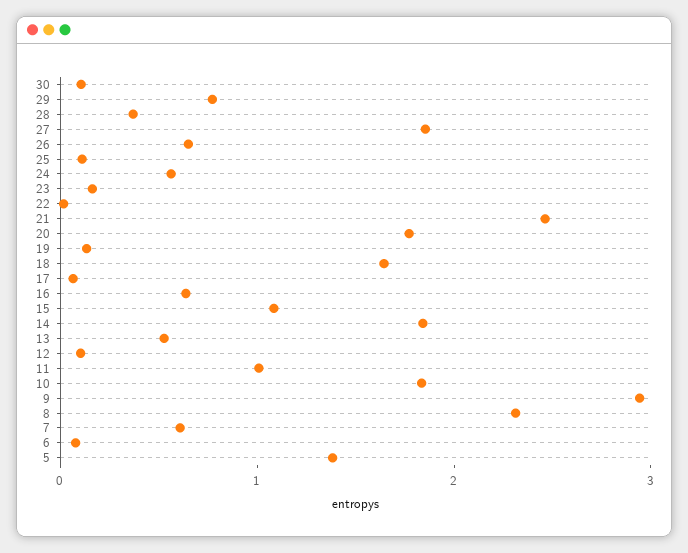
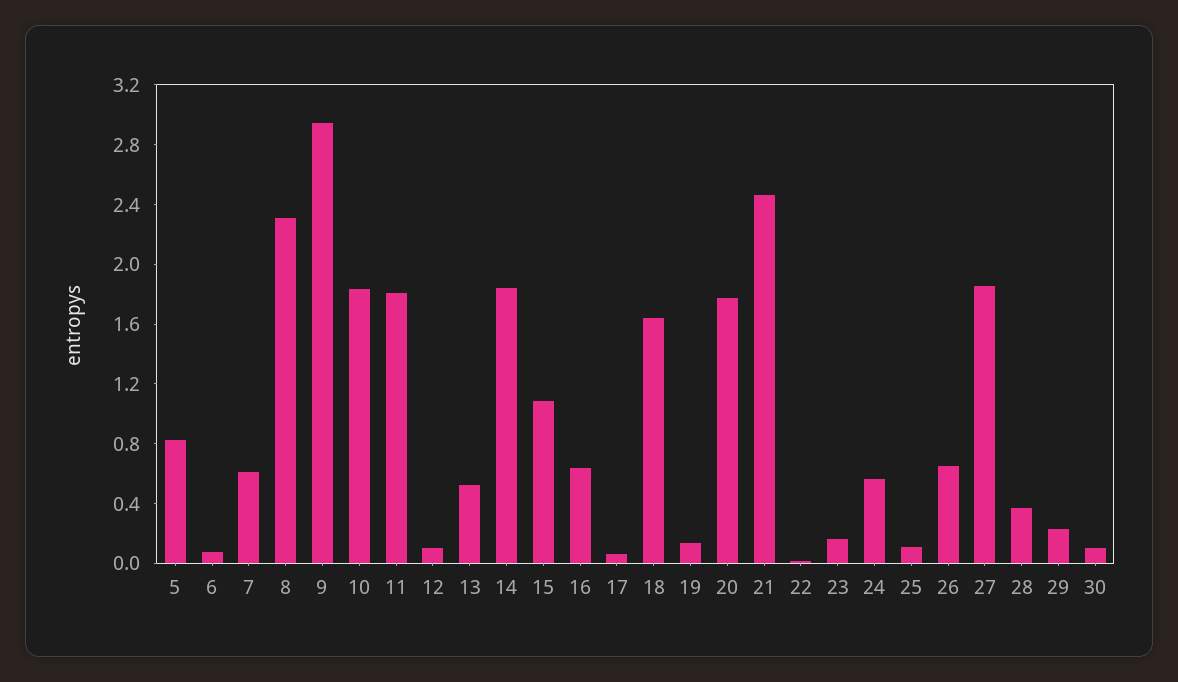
29: 0.8 -> 0.2
11: 1 -> 1.8
5: 1.4 -> 0.8

